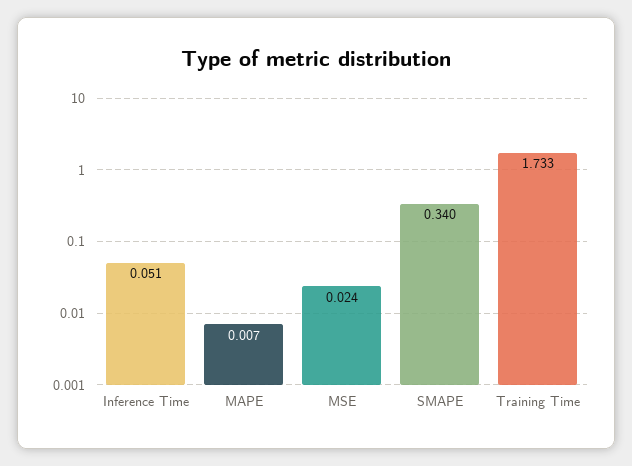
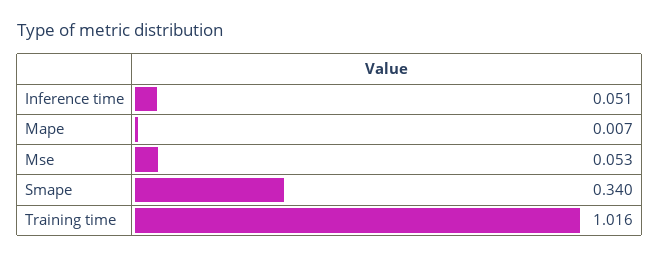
MSE: 0.024 -> 0.053
Training Time: 1.733 -> 1.016

